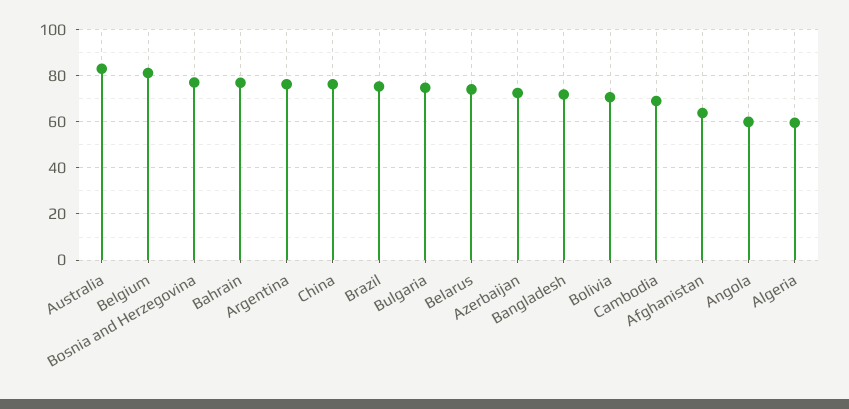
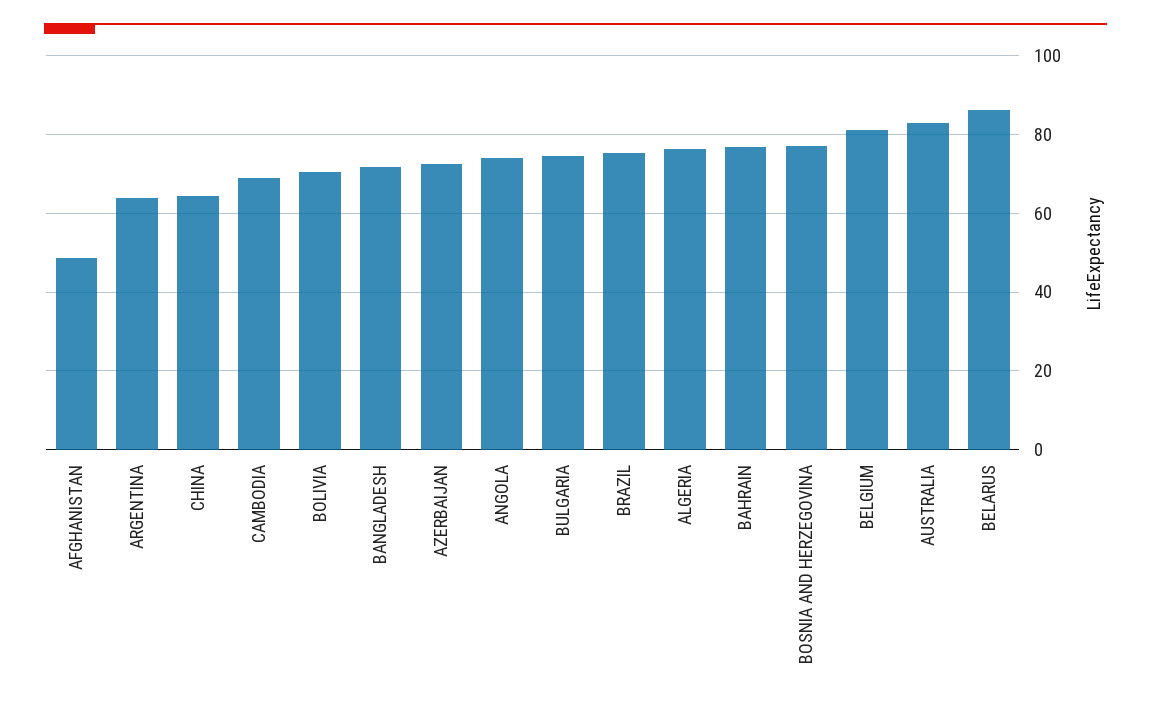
Argentina: 75 -> 64
China: 75 -> 64
Belarus: 75 -> 86
Afghanistan: 65 -> 48
Angola: 60 -> 74
Algeria: 60 -> 76

